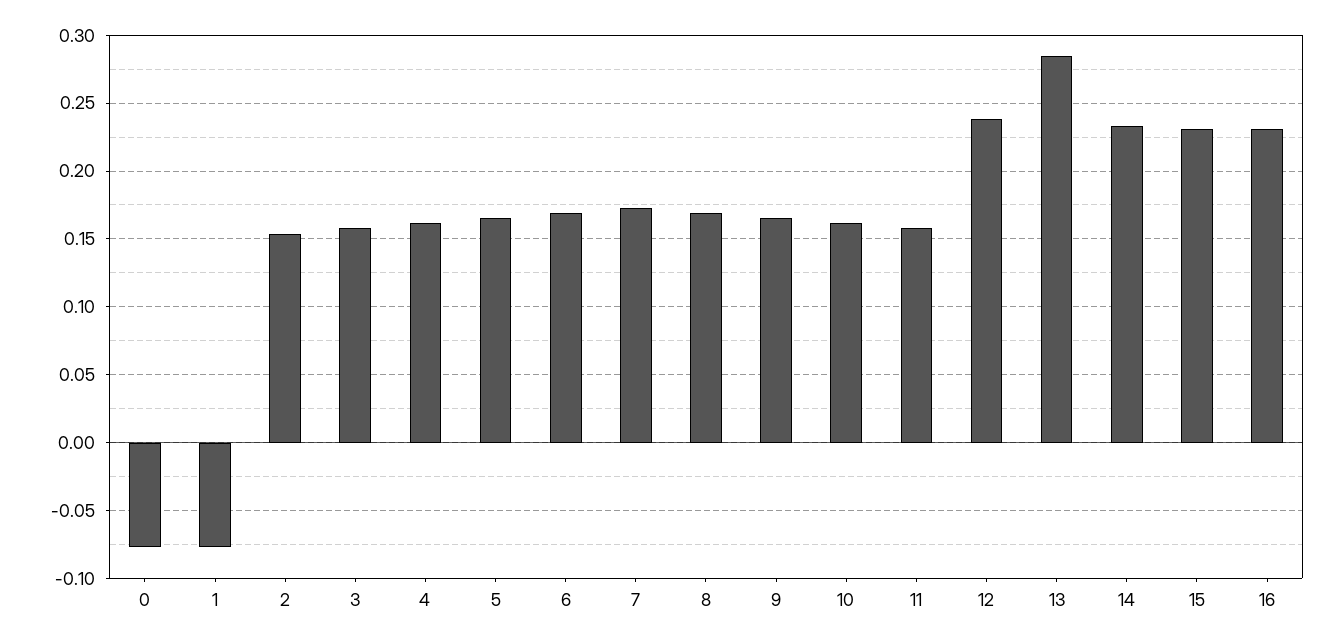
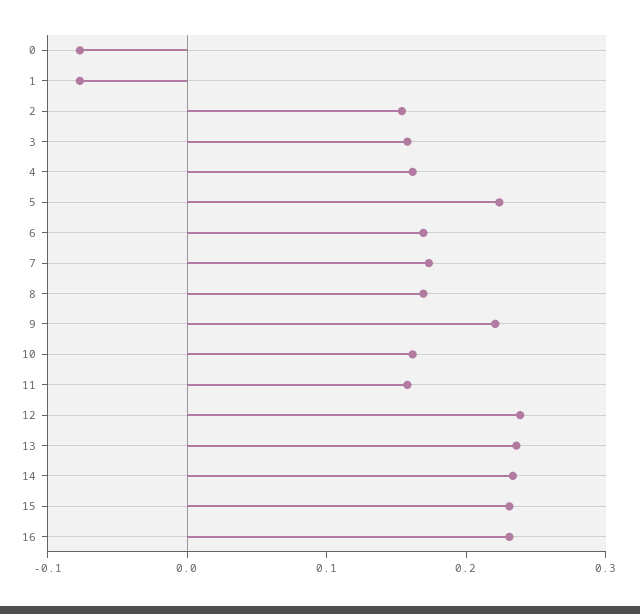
5: 0.165 -> 0.22
9: 0.165 -> 0.22
13: 0.285 -> 0.24

